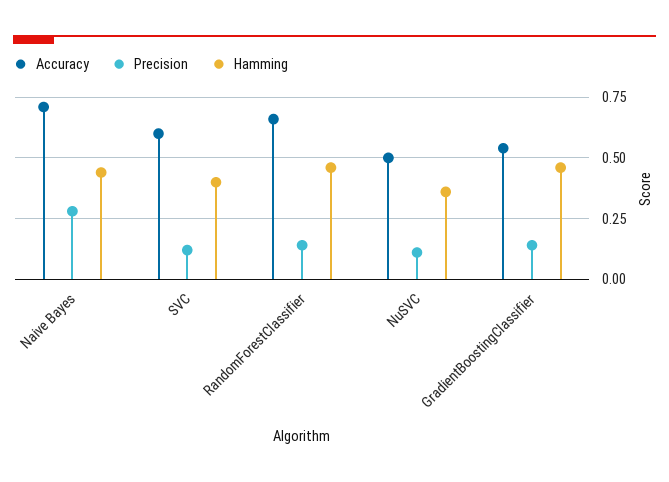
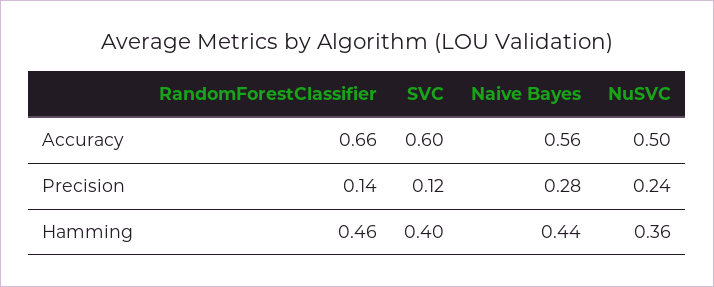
Accuracy, Naive Bayes: 0.7 -> 0.56
Precision, NuSVC: 0.1 -> 0.24
Accuracy, GradientBoostingClassifier: 0.55 -> none
Precision, GradientBoostingClassifier: 0.15 -> none
Hamming, GradientBoostingClassifier: 0.45 -> none

